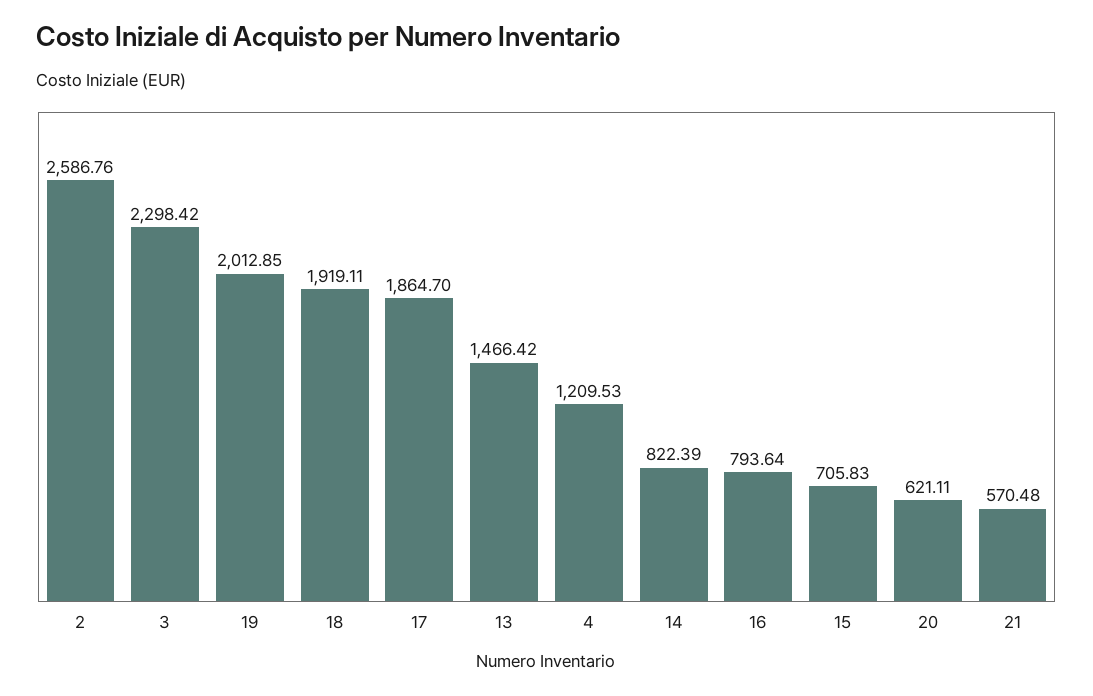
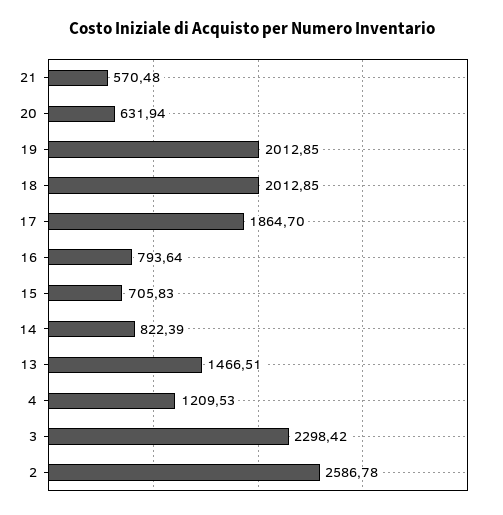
2: 2586.76 -> 2586.78
18: 1919.11 -> 2012.85
13: 1466.42 -> 1466.51
20: 621.11 -> 631.94

